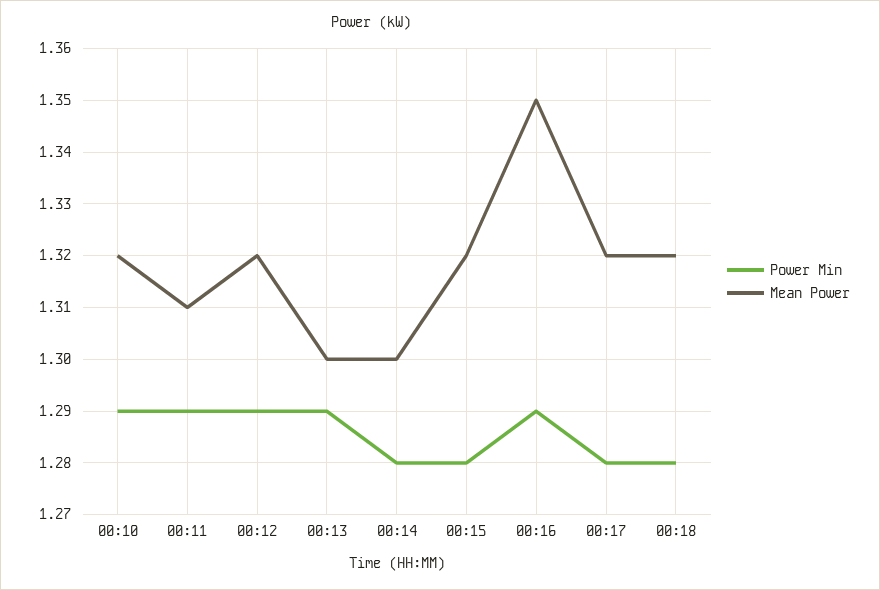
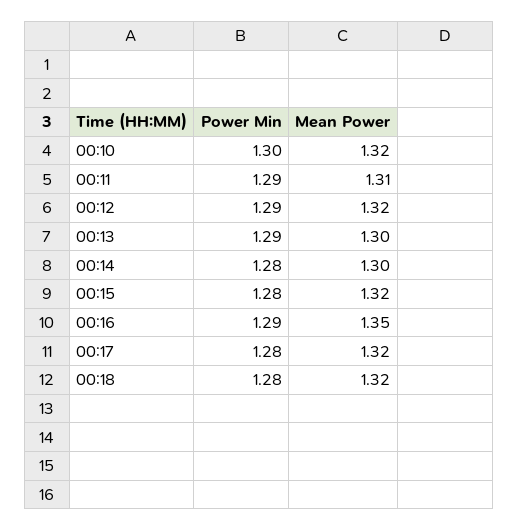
Power Min, 00:10: 1.29 -> 1.3

